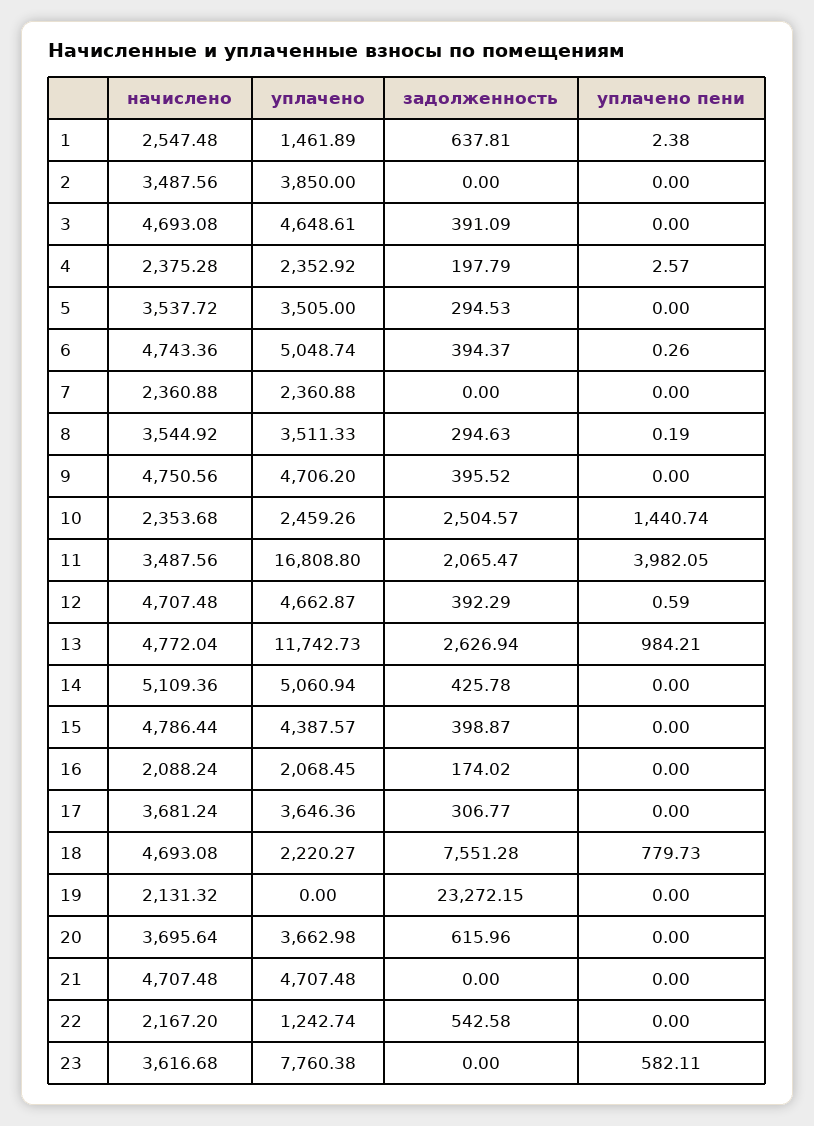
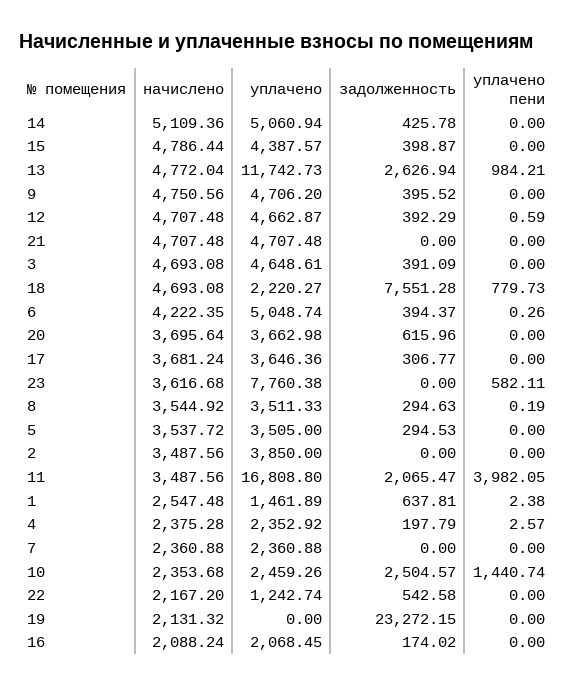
начислено, 6: 4743.36 -> 4222.35

